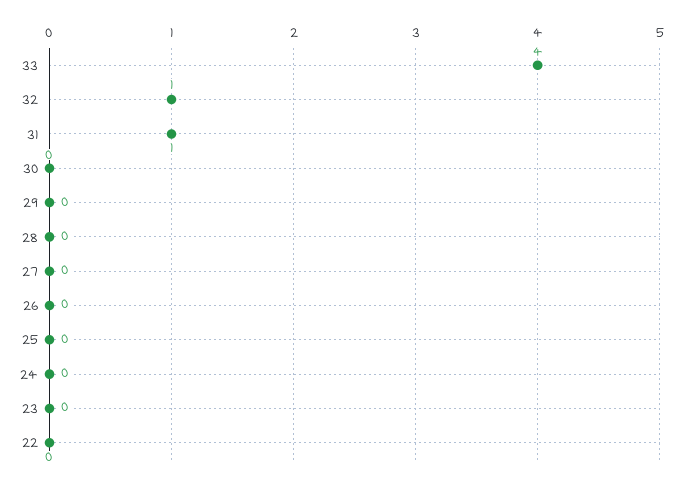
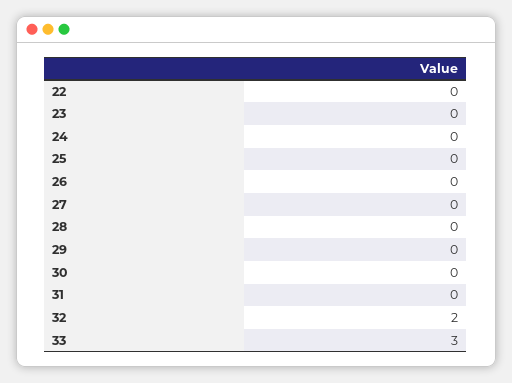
33: 4 -> 3
32: 1 -> 2
31: 1 -> 0

